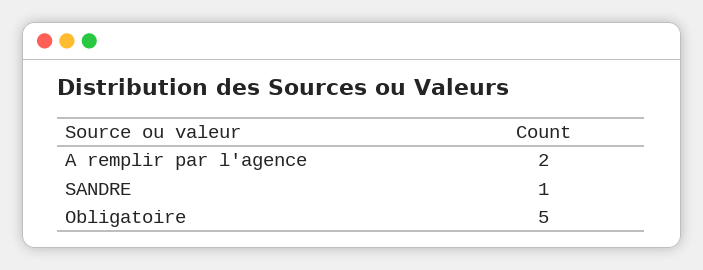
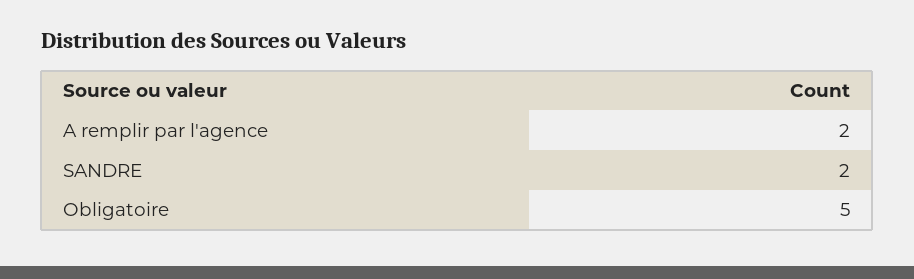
SANDRE: 1 -> 2

